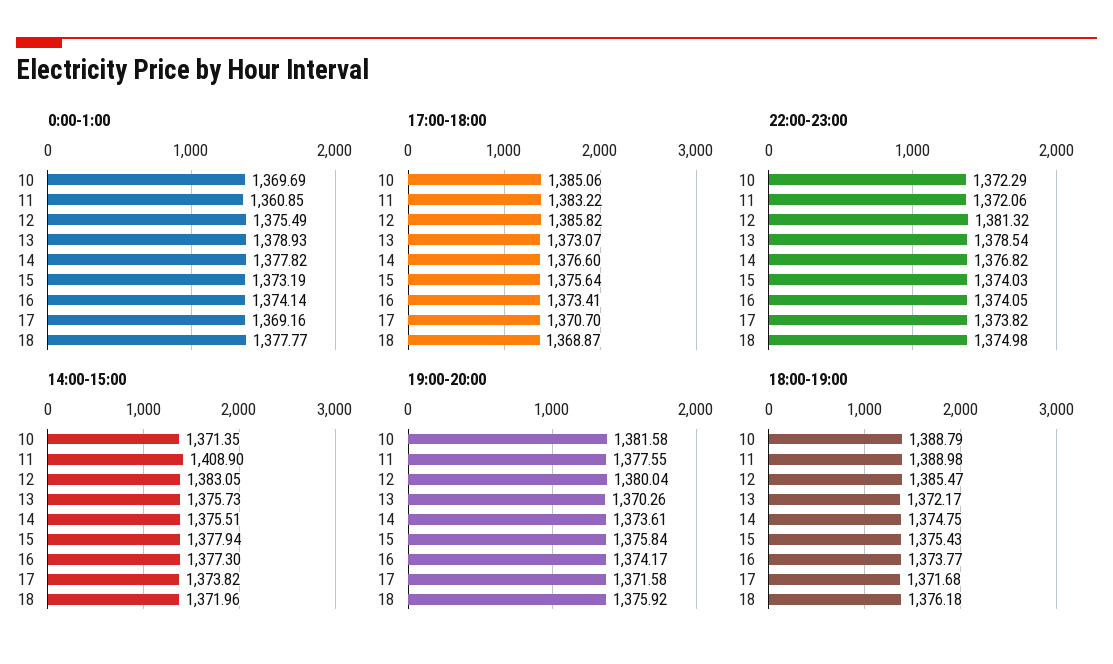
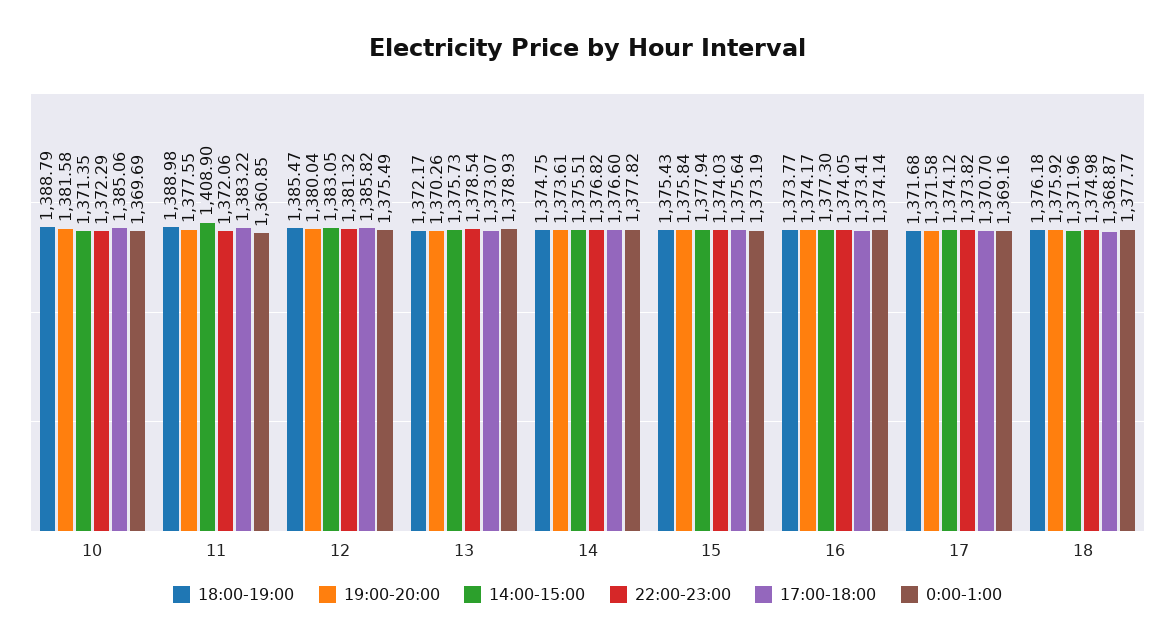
14:00-15:00, 17: 1373.82 -> 1374.12

